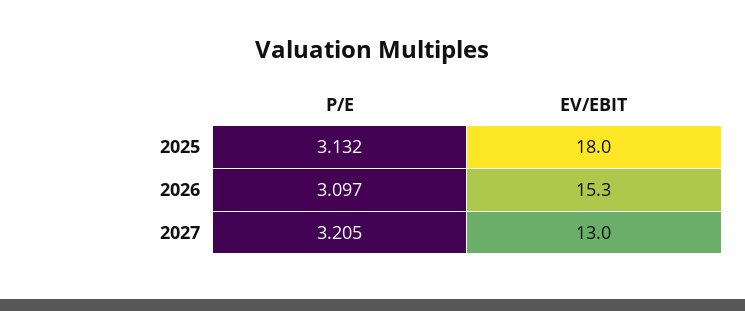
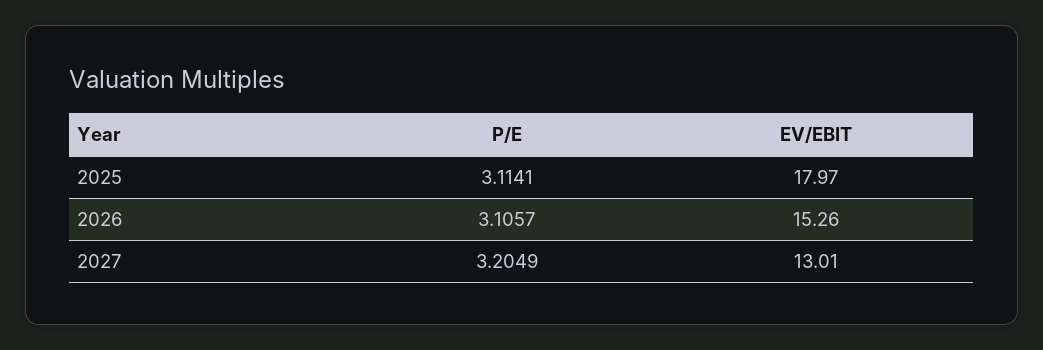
P/E, 2025: 3.132 -> 3.1141
P/E, 2026: 3.097 -> 3.1057

